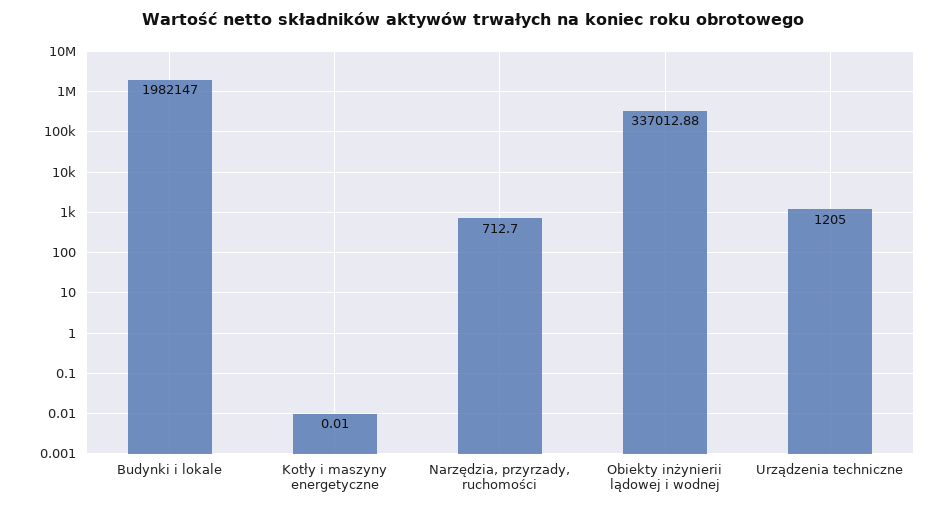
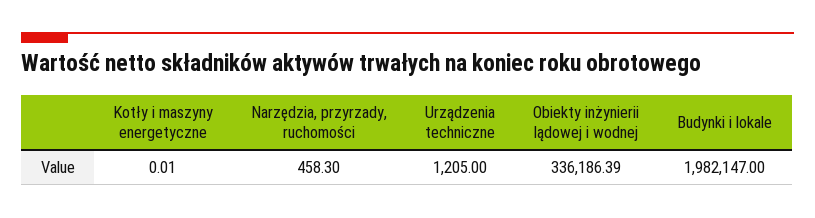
Narzędzia, przyrzady, ruchomości: 712.7 -> 458.3
Obiekty inżynierii lądowej i wodnej: 337012.88 -> 336186.39

